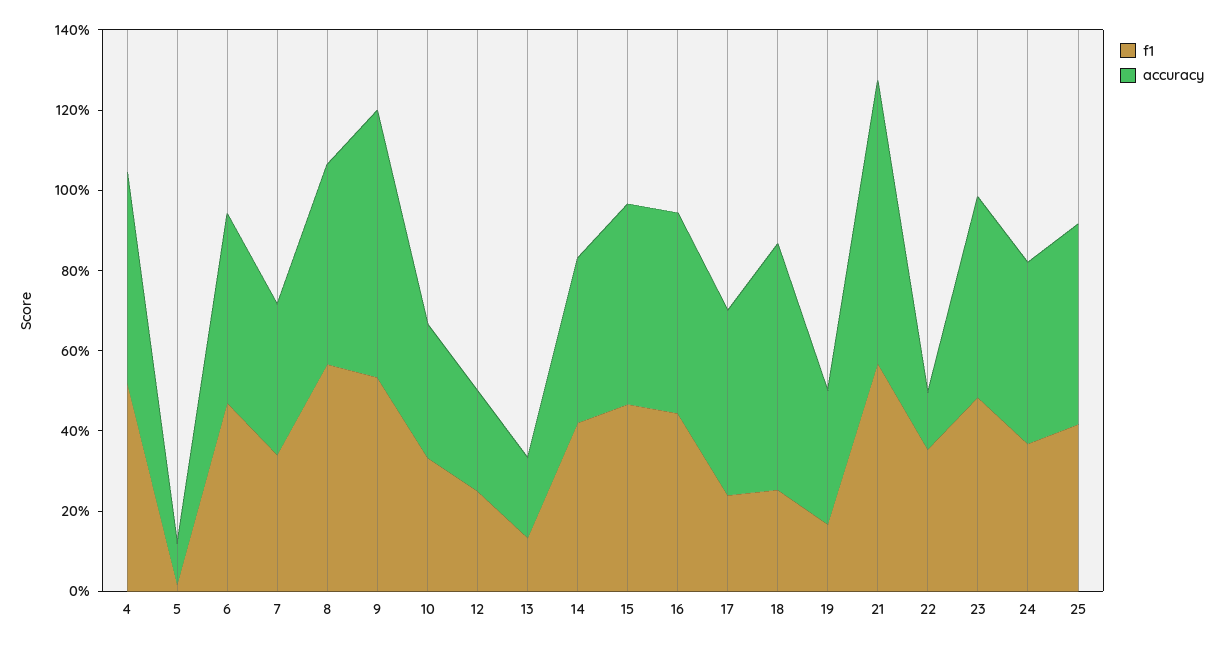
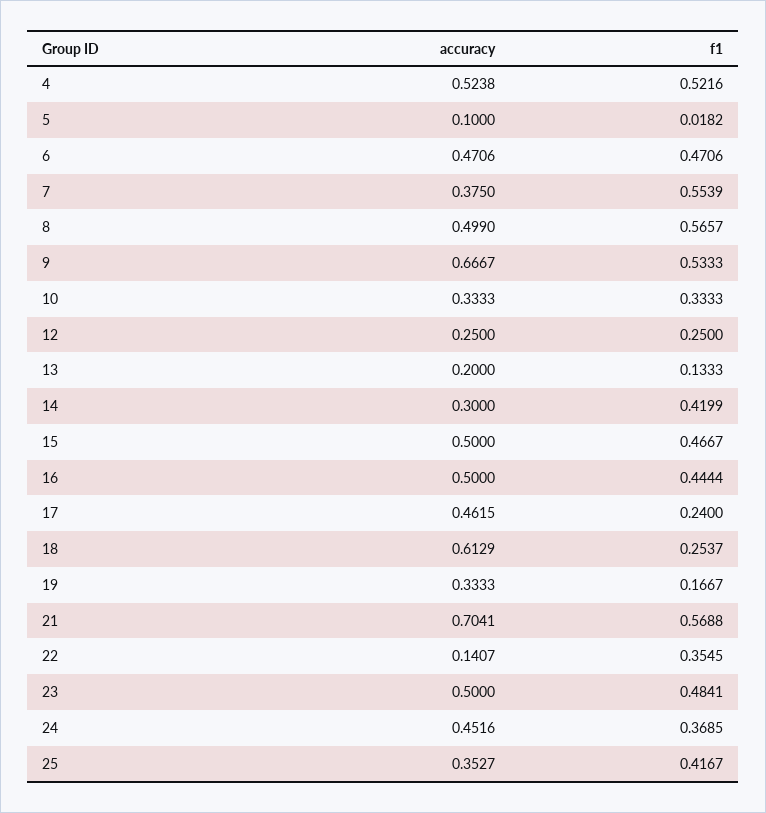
f1, 7: 0.35 -> 0.5539
accuracy, 14: 0.4 -> 0.3
accuracy, 25: 0.5 -> 0.3527

